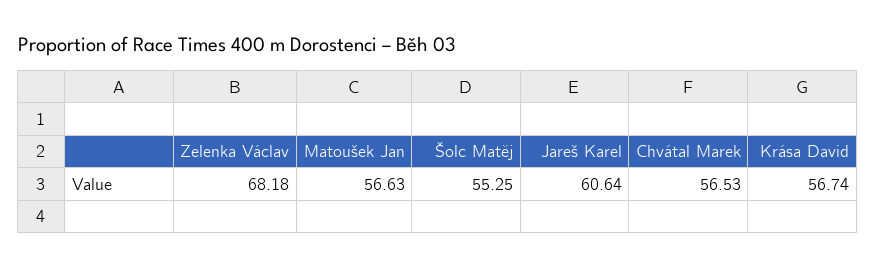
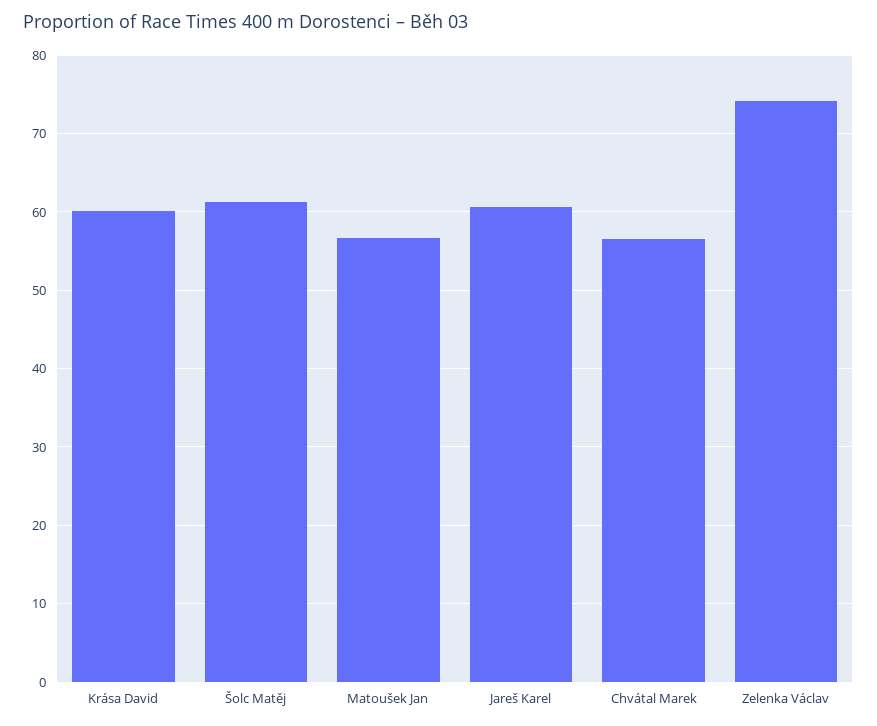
Zelenka Václav: 68.18 -> 74
Šolc Matěj: 55.25 -> 61
Krása David: 56.74 -> 60

